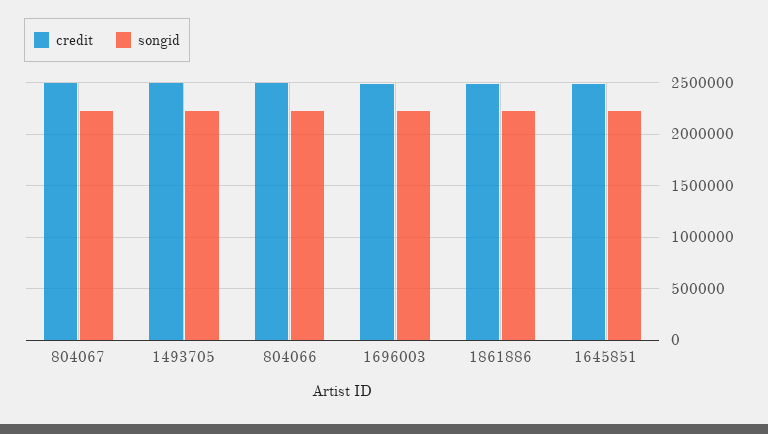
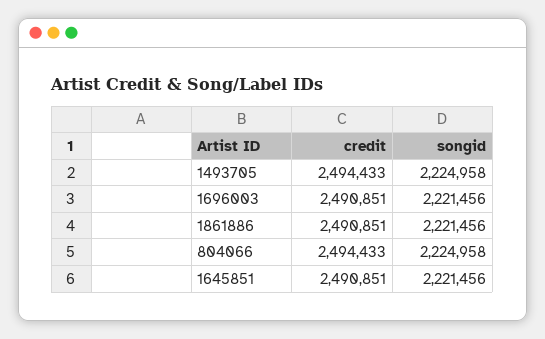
credit, 804067: 2500000 -> none
songid, 804067: 2200000 -> none

